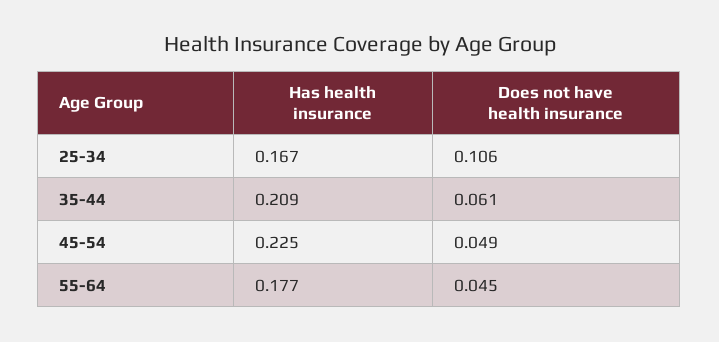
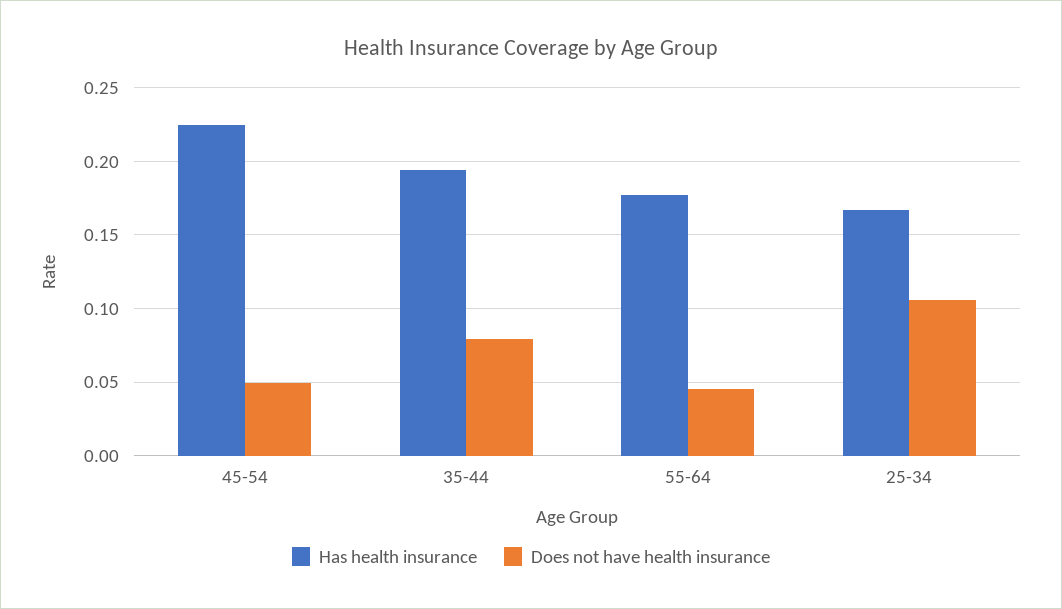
Has health insurance, 35-44: 0.209 -> 0.195
Does not have health insurance, 35-44: 0.061 -> 0.08

